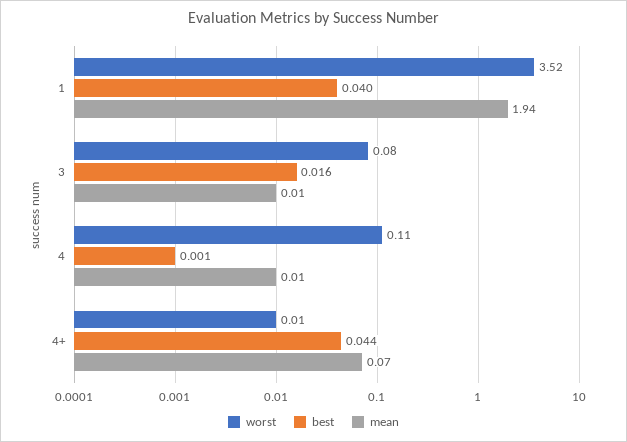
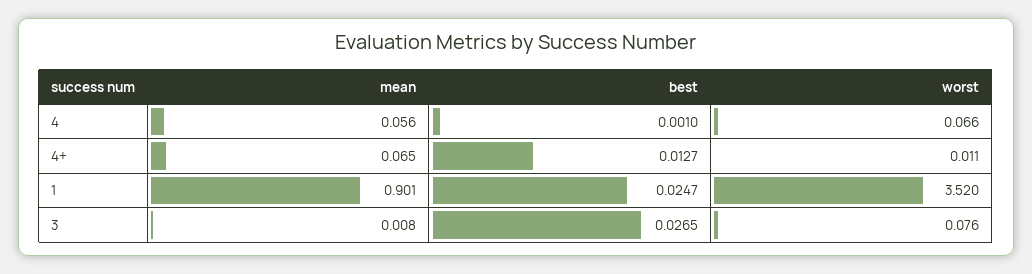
best, 1: 0.04 -> 0.0247
mean, 1: 1.94 -> 0.901
best, 3: 0.016 -> 0.0265
worst, 4: 0.11 -> 0.066
mean, 4: 0.01 -> 0.056
best, 4+: 0.044 -> 0.0127

